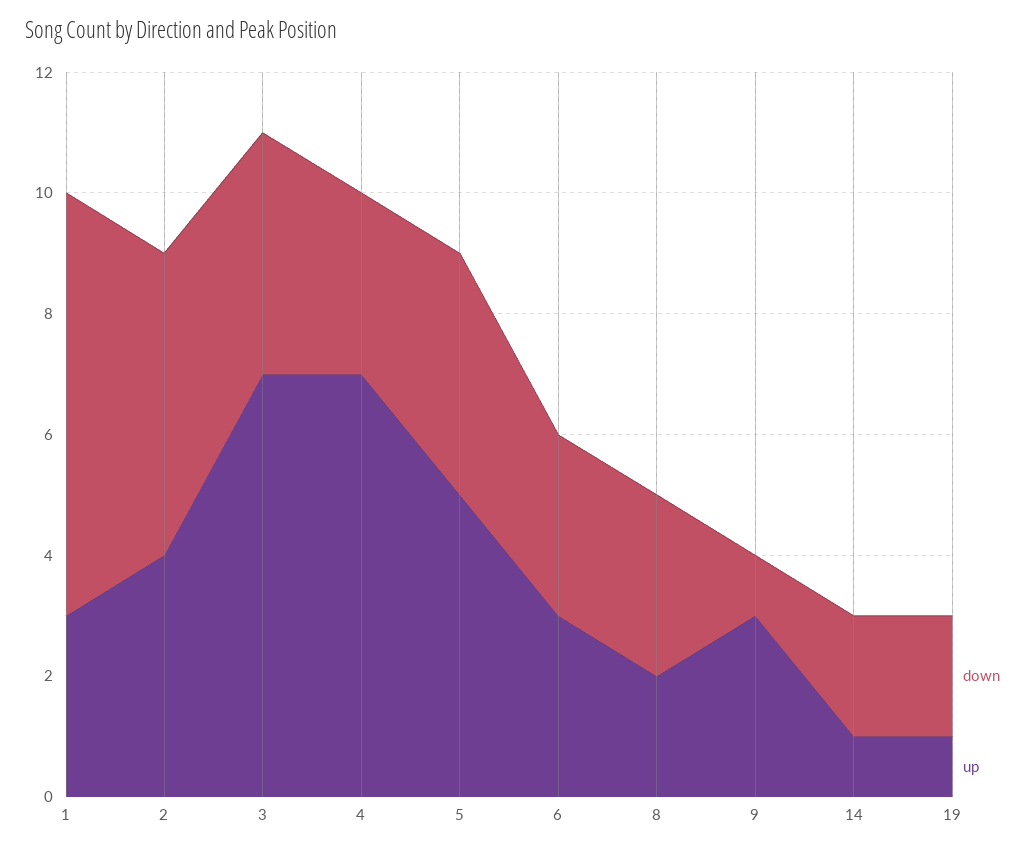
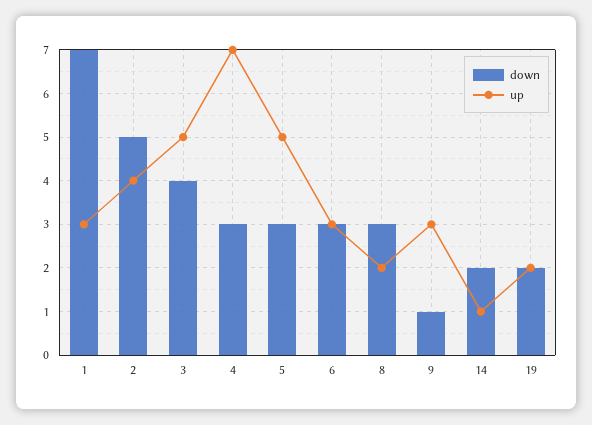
up, 3: 7 -> 5
down, 5: 4 -> 3
up, 19: 1 -> 2

